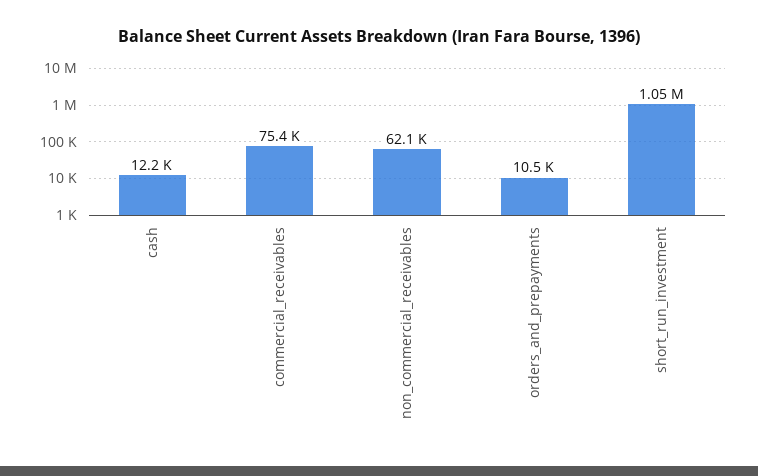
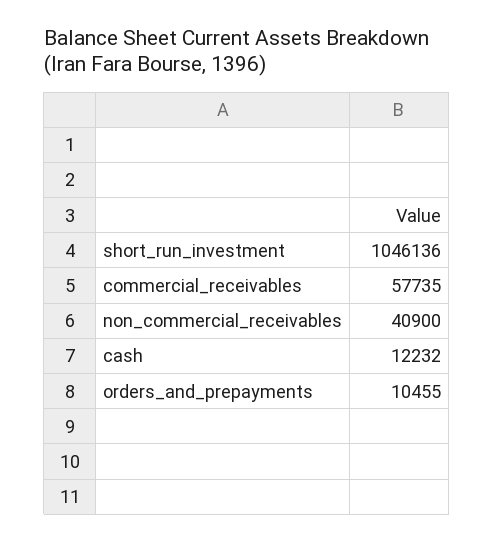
commercial_receivables: 75400 -> 57735
non_commercial_receivables: 62100 -> 40900

